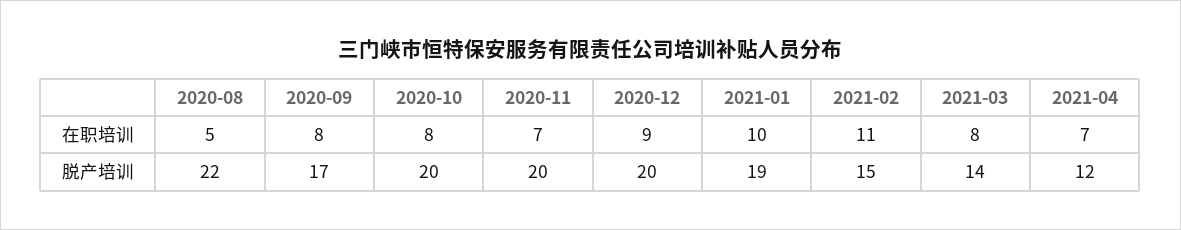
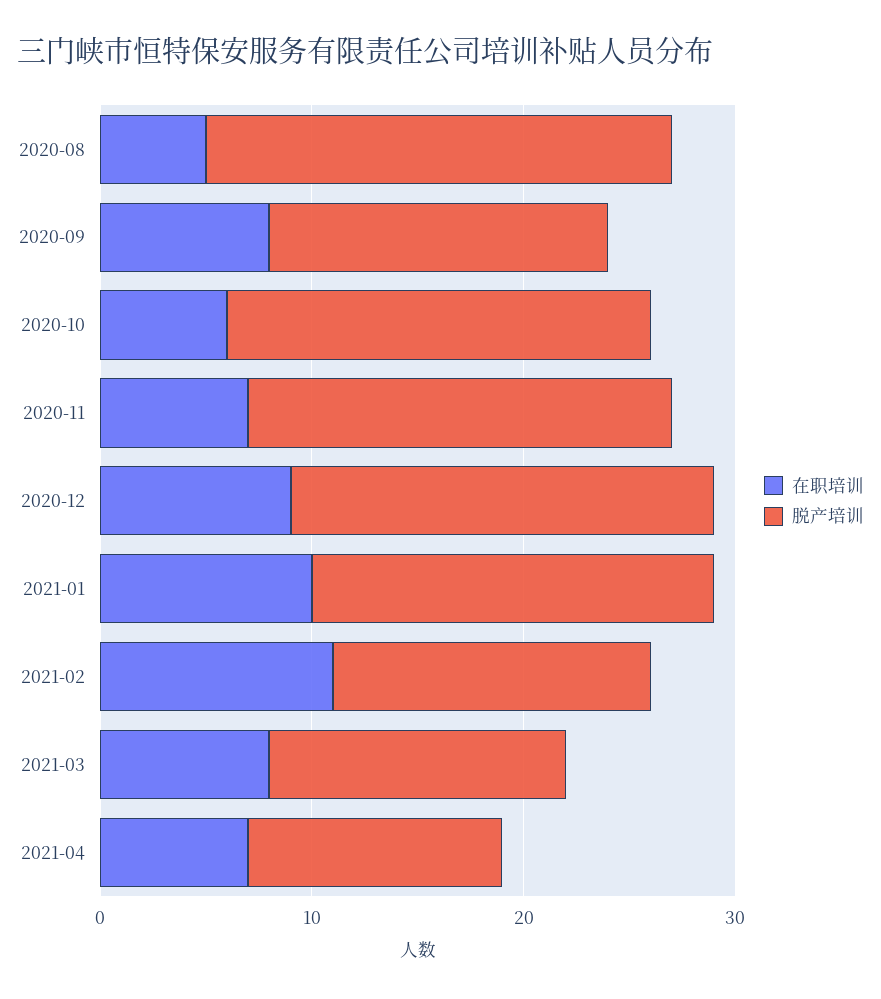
在职培训, 2020-10: 8 -> 6
脱产培训, 2020-09: 17 -> 16

